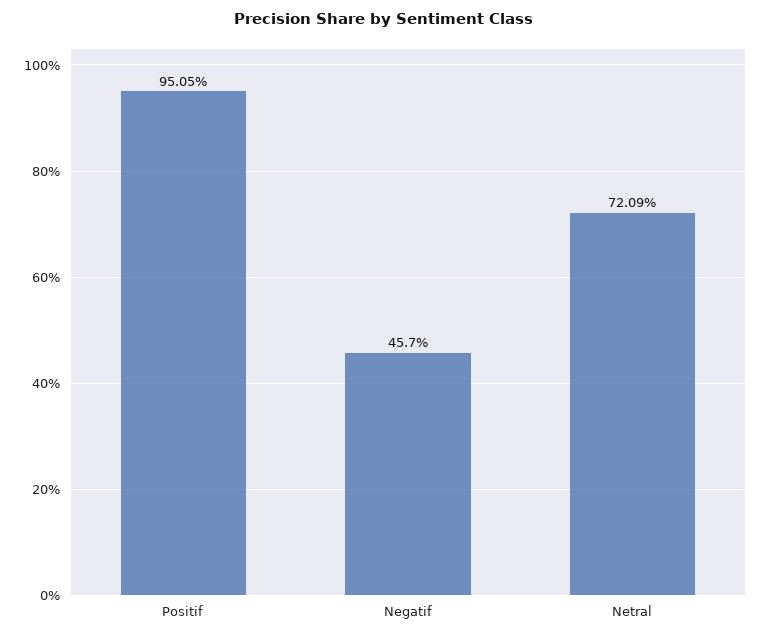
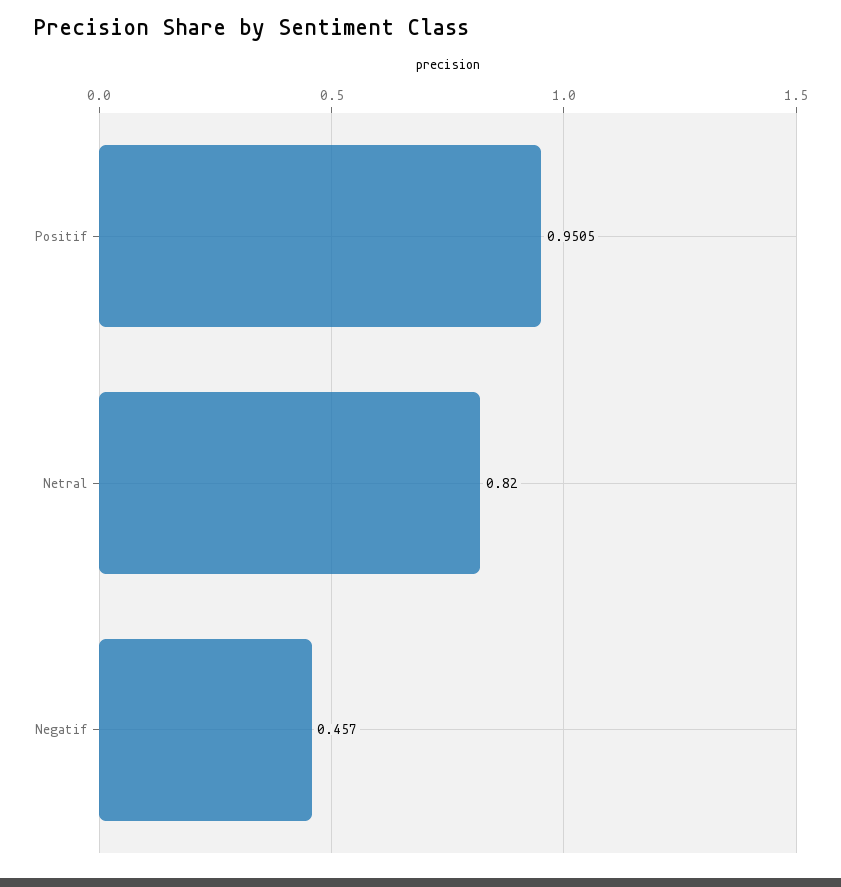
Netral: 0.7209 -> 0.82

